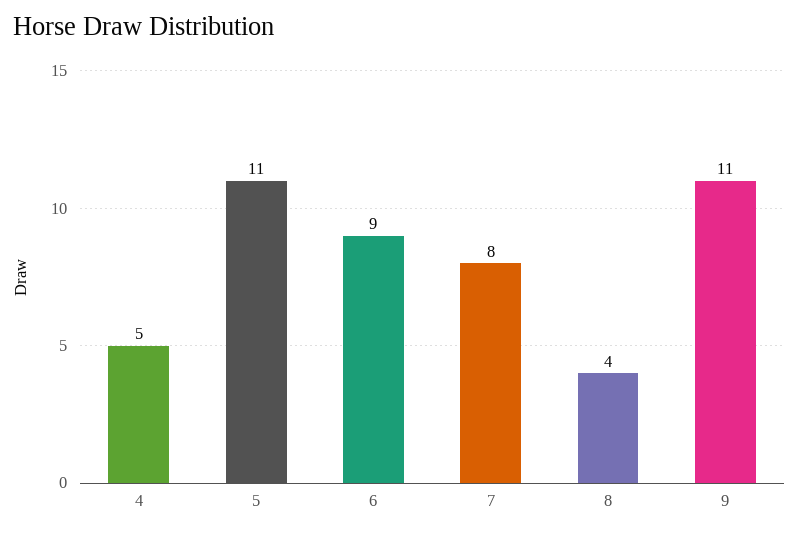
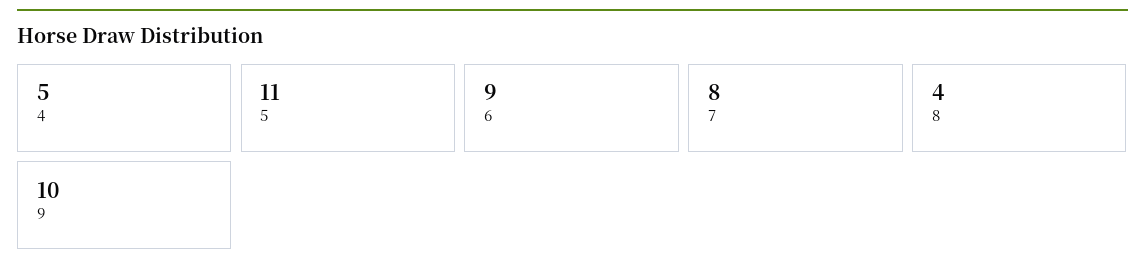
9: 11 -> 10

